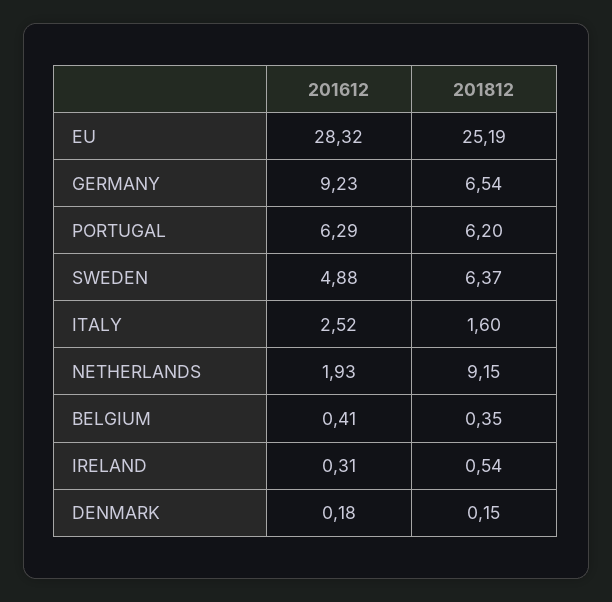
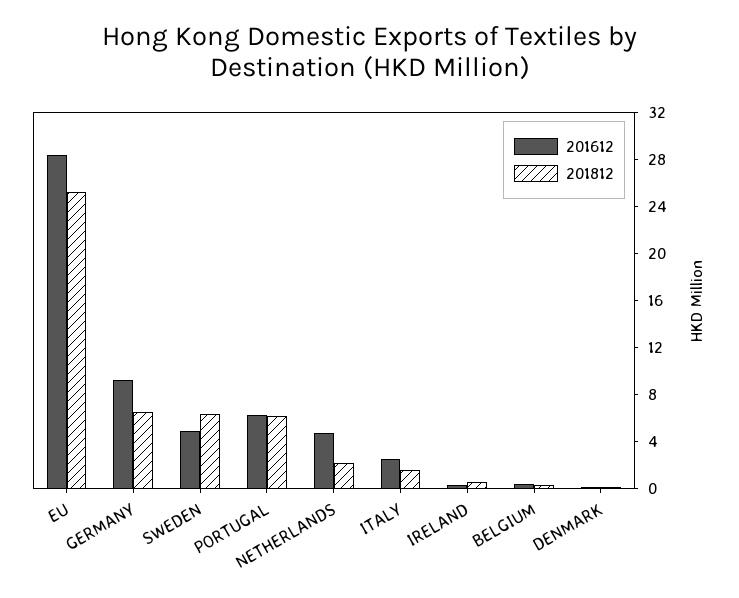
201612, NETHERLANDS: 1.93 -> 5
201812, NETHERLANDS: 9.15 -> 2

